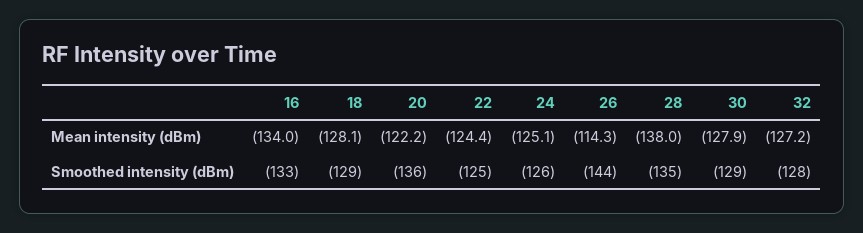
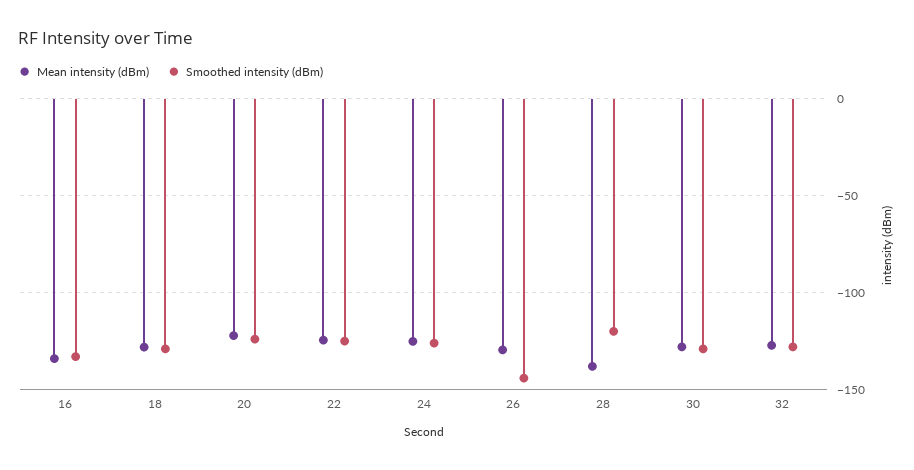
Mean intensity (dBm), 26: -114.3 -> -130
Smoothed intensity (dBm), 20: -136 -> -125
Smoothed intensity (dBm), 28: -135 -> -120

